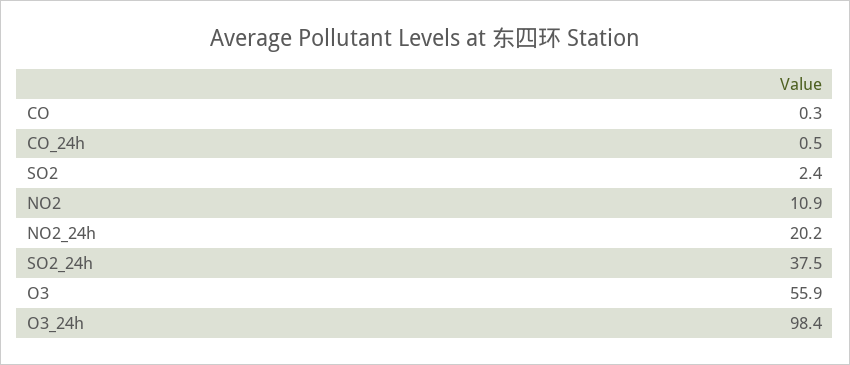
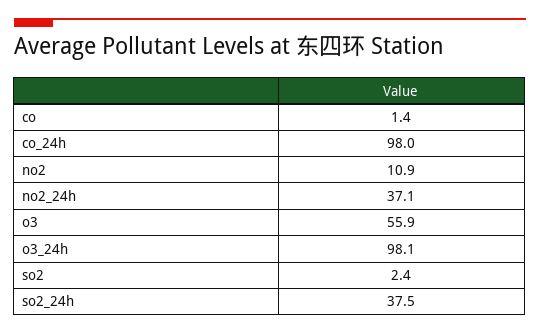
CO: 0.3 -> 1.4
CO_24h: 0.5 -> 98
NO2_24h: 20.2 -> 37.1
O3_24h: 98.4 -> 98.1

